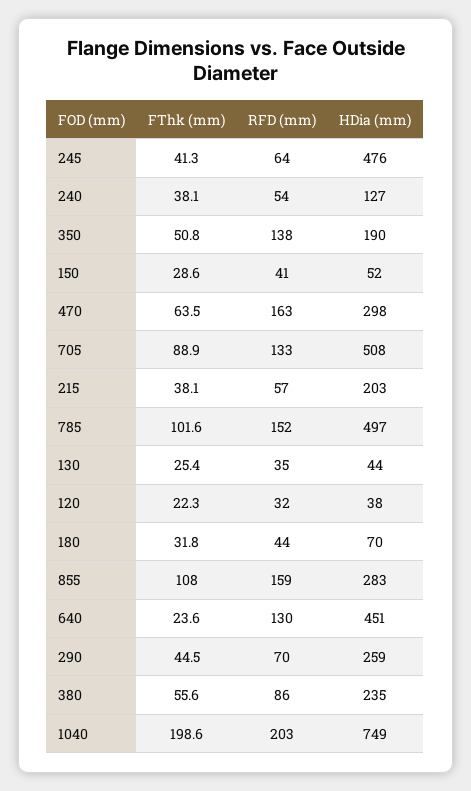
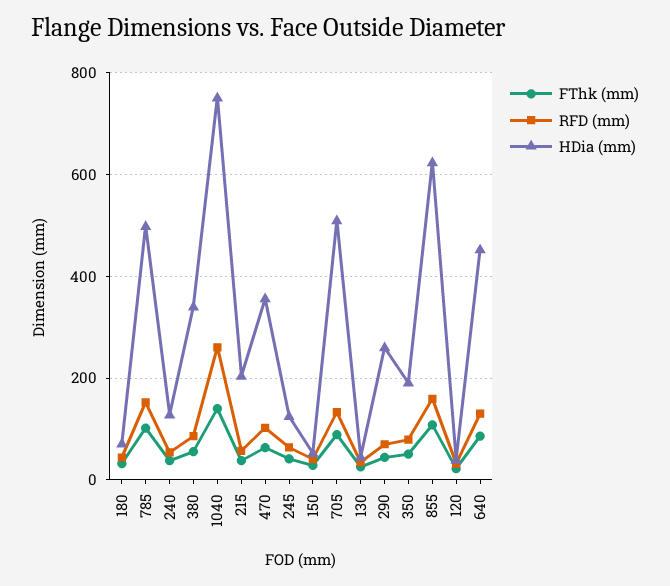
HDia (mm), 245: 476 -> 120
RFD (mm), 350: 138 -> 80
RFD (mm), 470: 163 -> 100
HDia (mm), 470: 298 -> 360
HDia (mm), 855: 283 -> 620
FThk (mm), 640: 23.6 -> 80
HDia (mm), 380: 235 -> 340
FThk (mm), 1040: 198.6 -> 140
RFD (mm), 1040: 203 -> 260

